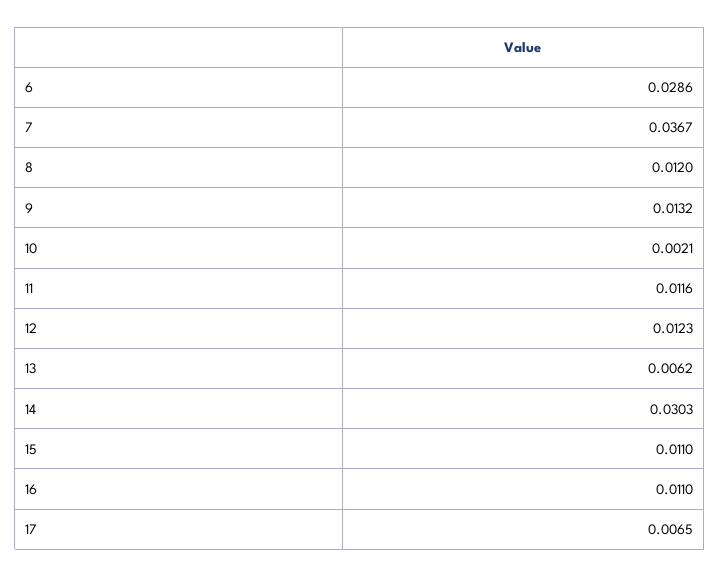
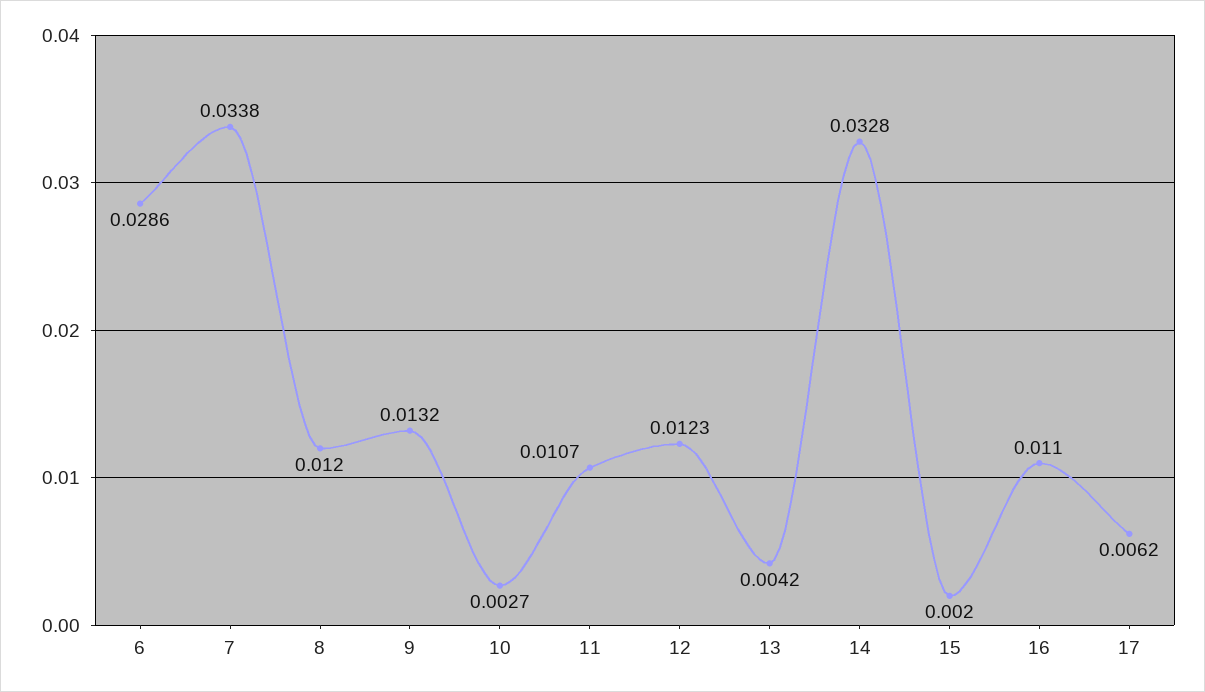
7: 0.0367 -> 0.0338
10: 0.0021 -> 0.0027
11: 0.0116 -> 0.0107
13: 0.0062 -> 0.0042
14: 0.0303 -> 0.0328
15: 0.011 -> 0.002
17: 0.0065 -> 0.0062

